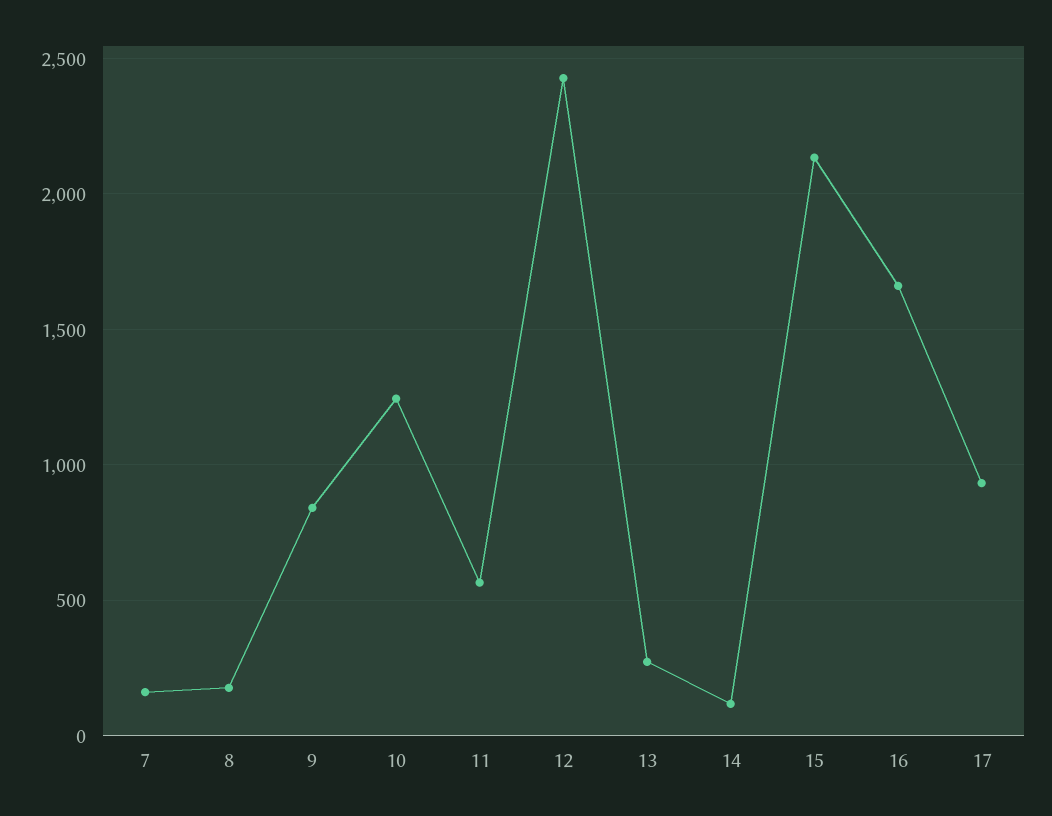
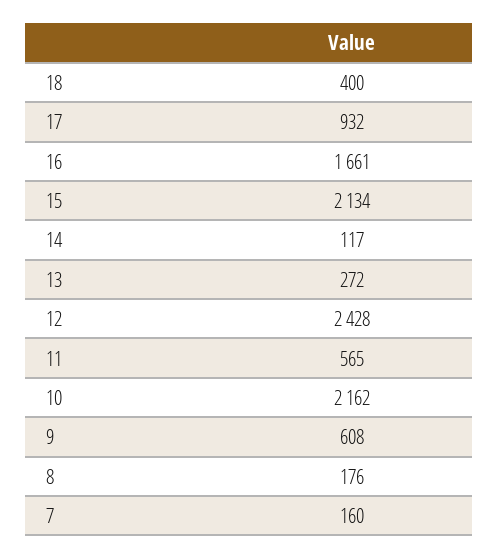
9: 850 -> 608
10: 1250 -> 2162
18: none -> 400

